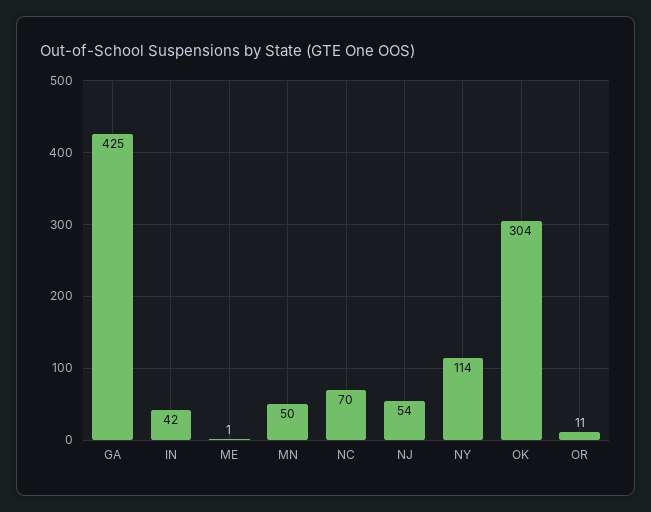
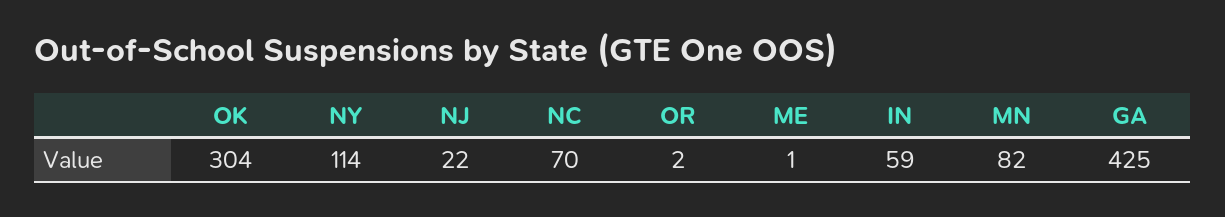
IN: 42 -> 59
MN: 50 -> 82
NJ: 54 -> 22
OR: 11 -> 2

